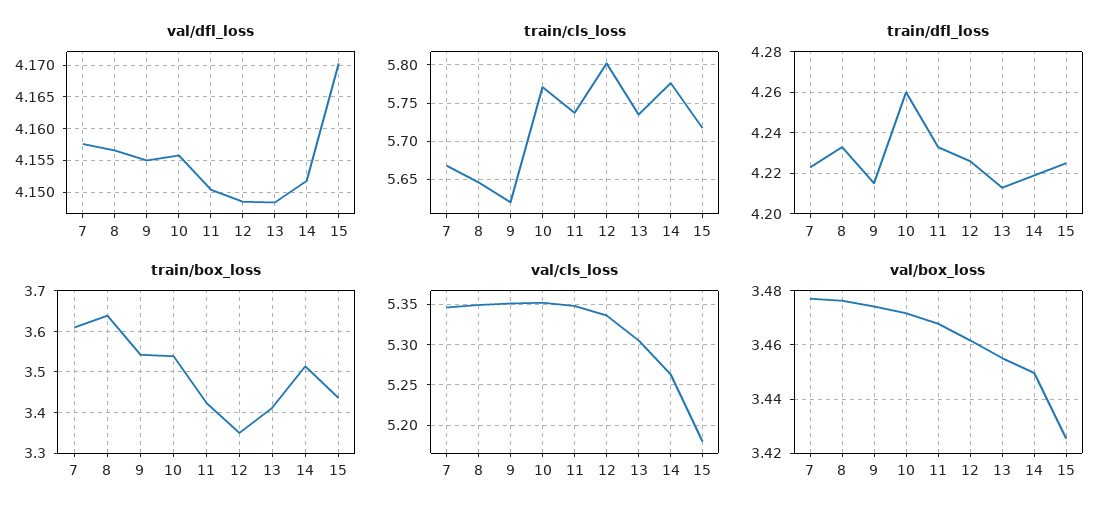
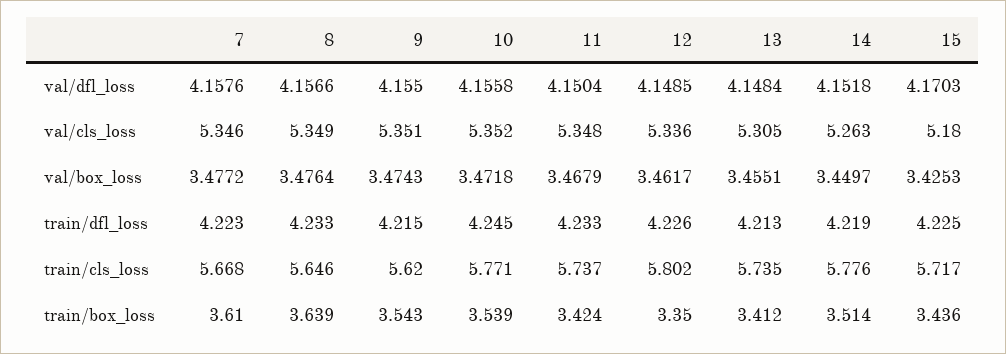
train/dfl_loss, 10: 4.26 -> 4.245

